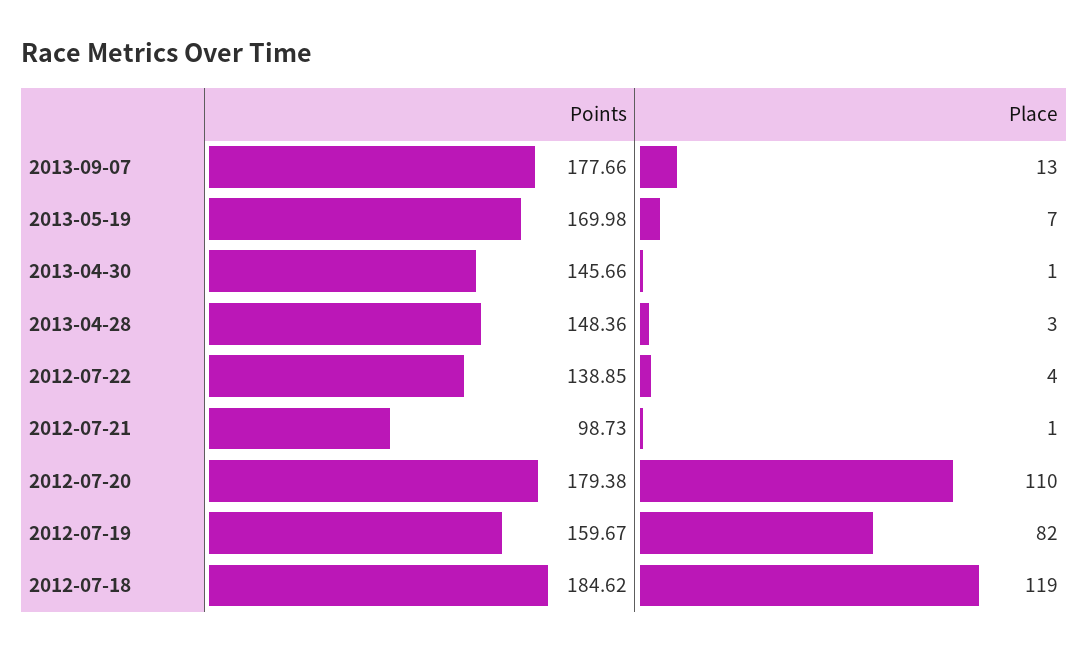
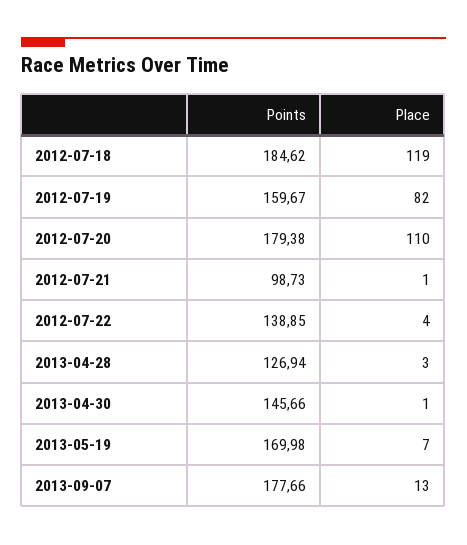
Points, 2013-04-28: 148.36 -> 126.94

